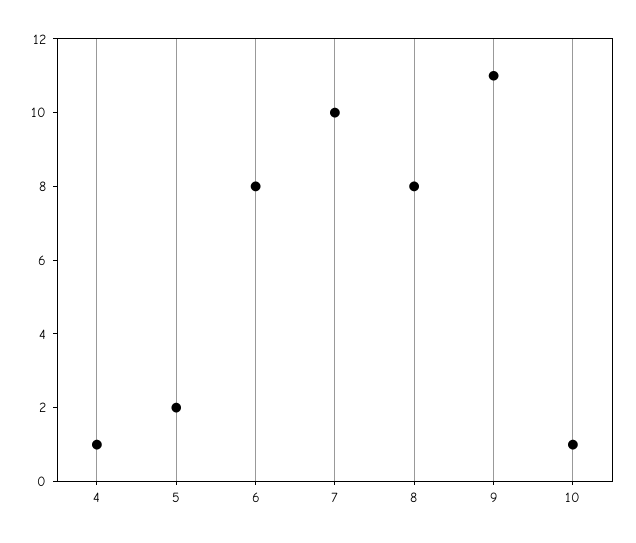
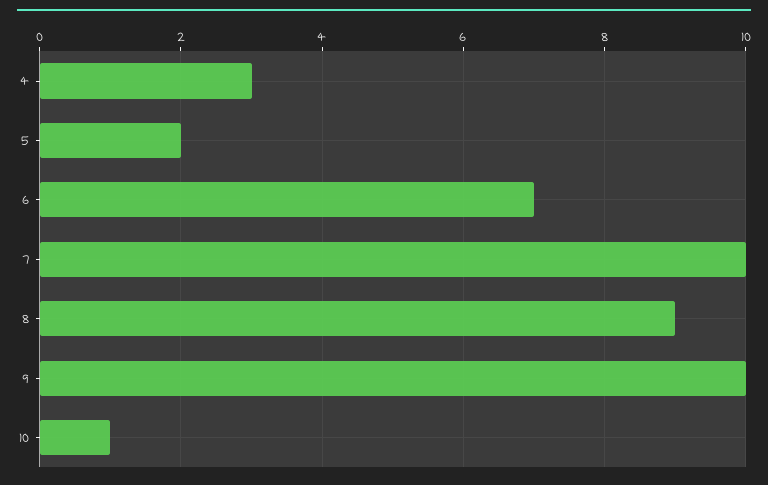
4: 1 -> 3
6: 8 -> 7
8: 8 -> 9
9: 11 -> 10

